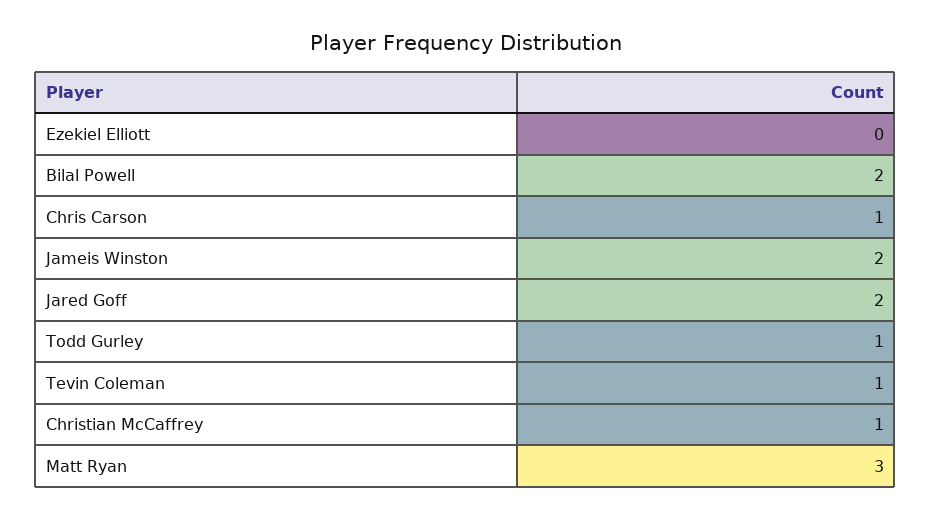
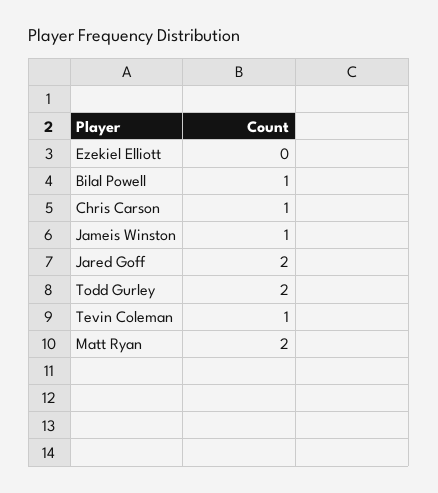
Bilal Powell: 2 -> 1
Jameis Winston: 2 -> 1
Todd Gurley: 1 -> 2
Christian McCaffrey: 1 -> none
Matt Ryan: 3 -> 2

